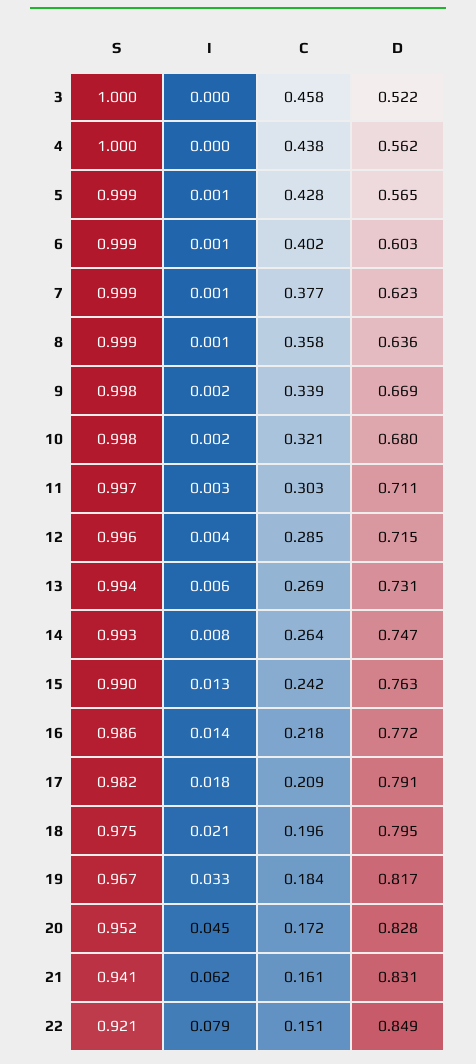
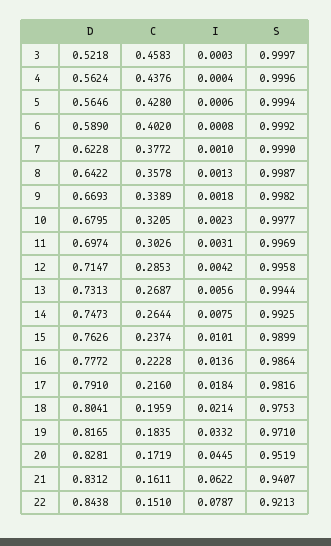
D, 6: 0.603 -> 0.589
D, 8: 0.636 -> 0.6422
D, 11: 0.711 -> 0.6974
I, 15: 0.013 -> 0.0101
C, 15: 0.242 -> 0.2374
C, 16: 0.218 -> 0.2228
D, 16: 0.772 -> 0.7772
C, 17: 0.209 -> 0.216
D, 18: 0.795 -> 0.8041
S, 19: 0.967 -> 0.971
D, 22: 0.849 -> 0.8438

